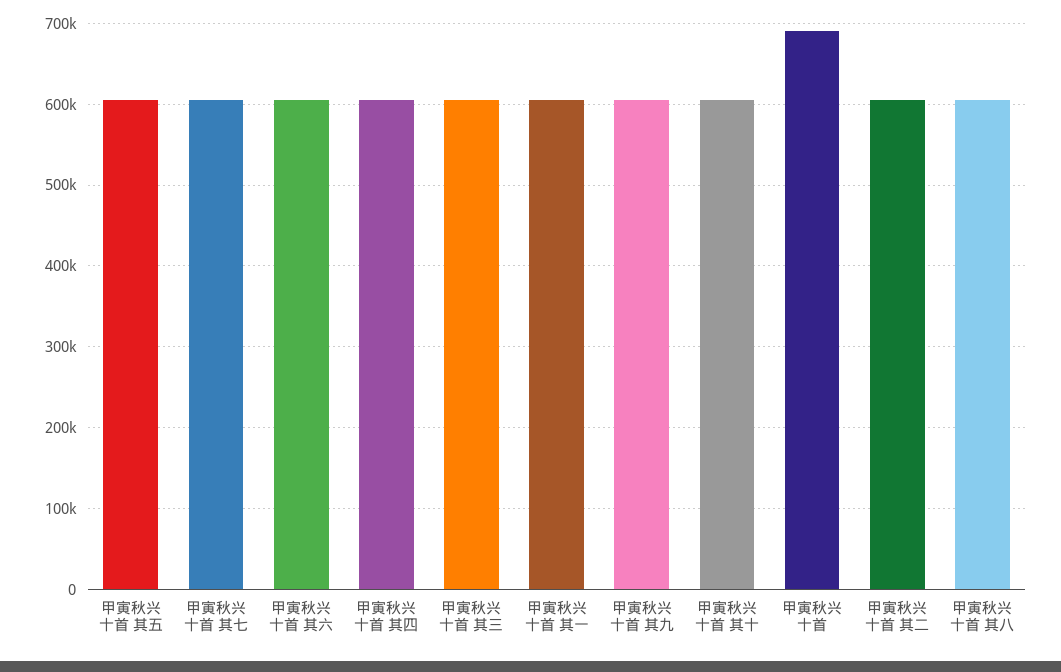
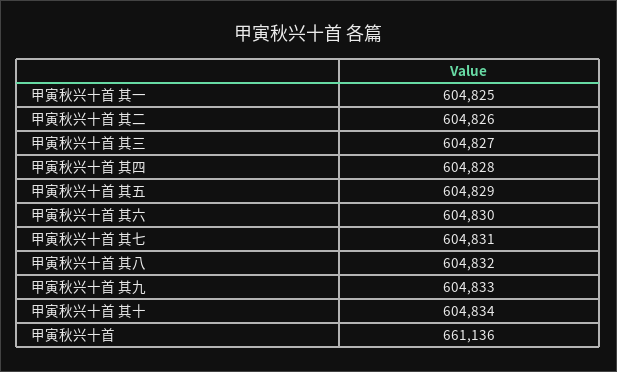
甲寅秋兴十首: 690000 -> 661136

